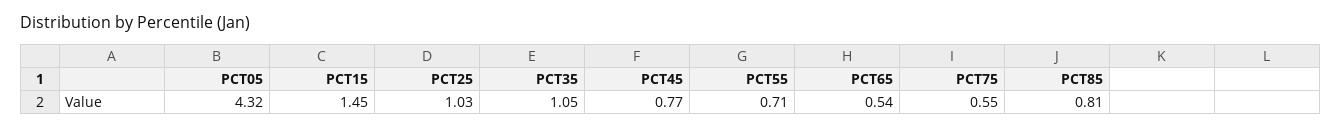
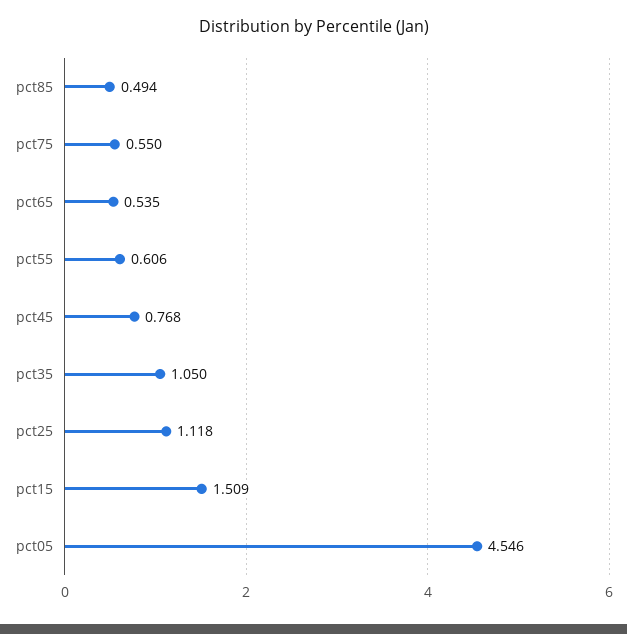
PCT05: 4.32 -> 4.546
PCT15: 1.45 -> 1.509
PCT25: 1.03 -> 1.118
PCT55: 0.71 -> 0.606
PCT85: 0.81 -> 0.494

